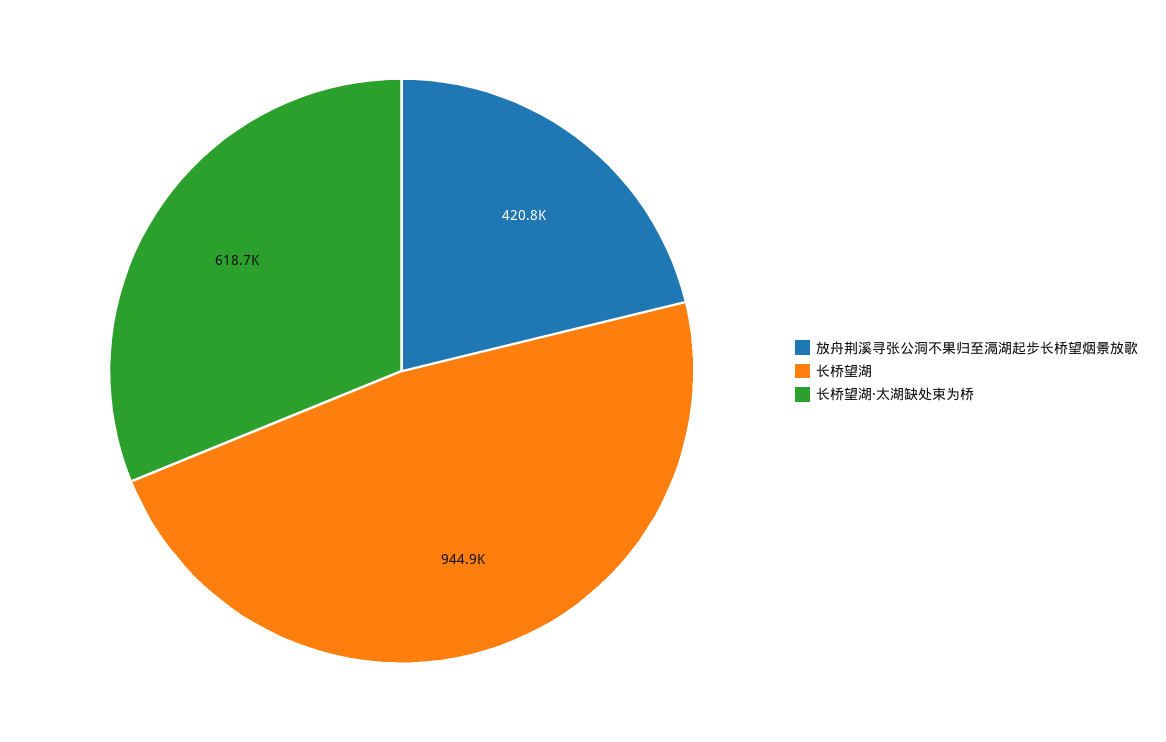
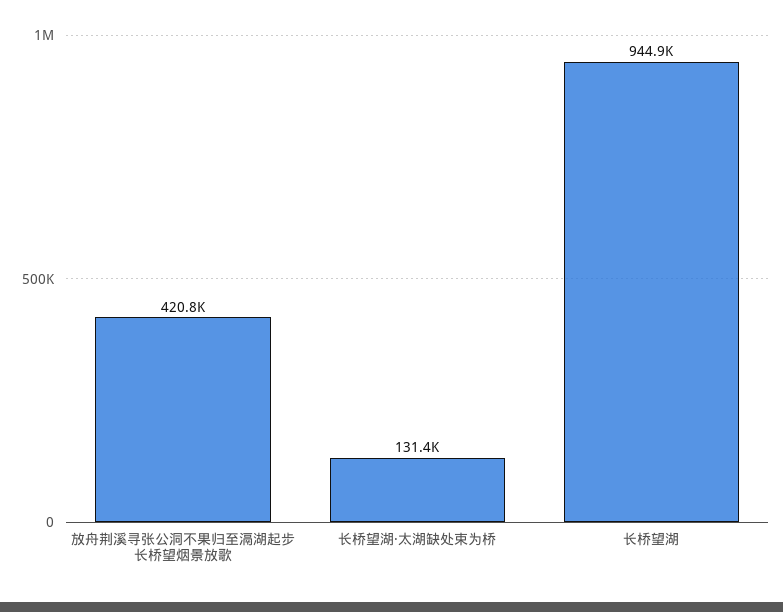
长桥望湖·太湖缺处束为桥: 618700 -> 131400

